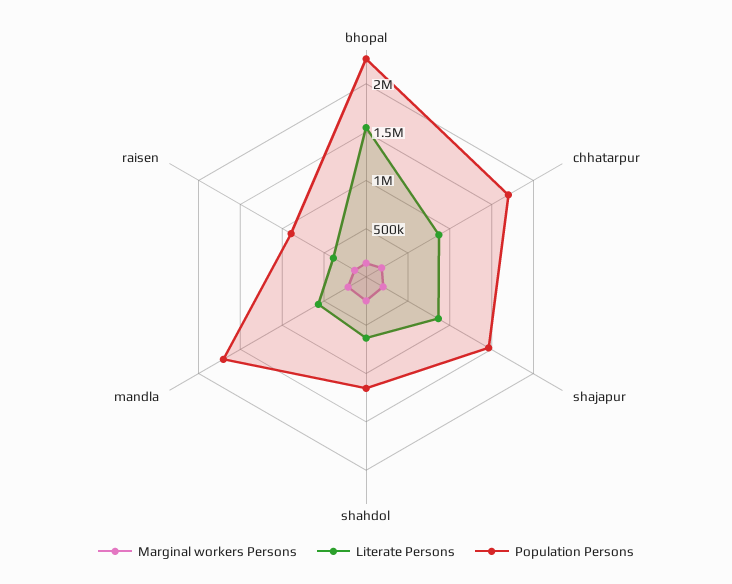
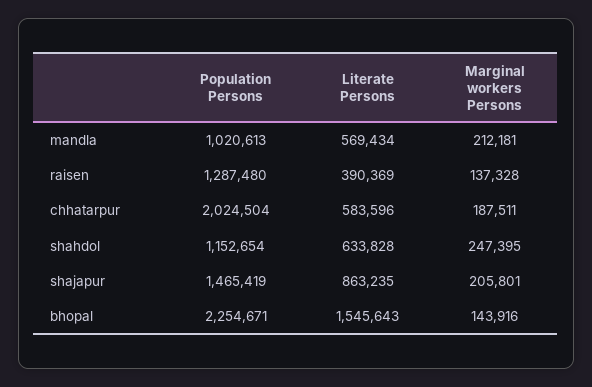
Literate Persons, chhatarpur: 900000 -> 583596
Population Persons, chhatarpur: 1700000 -> 2024504
Population Persons, mandla: 1700000 -> 1020613
Population Persons, raisen: 900000 -> 1287480

